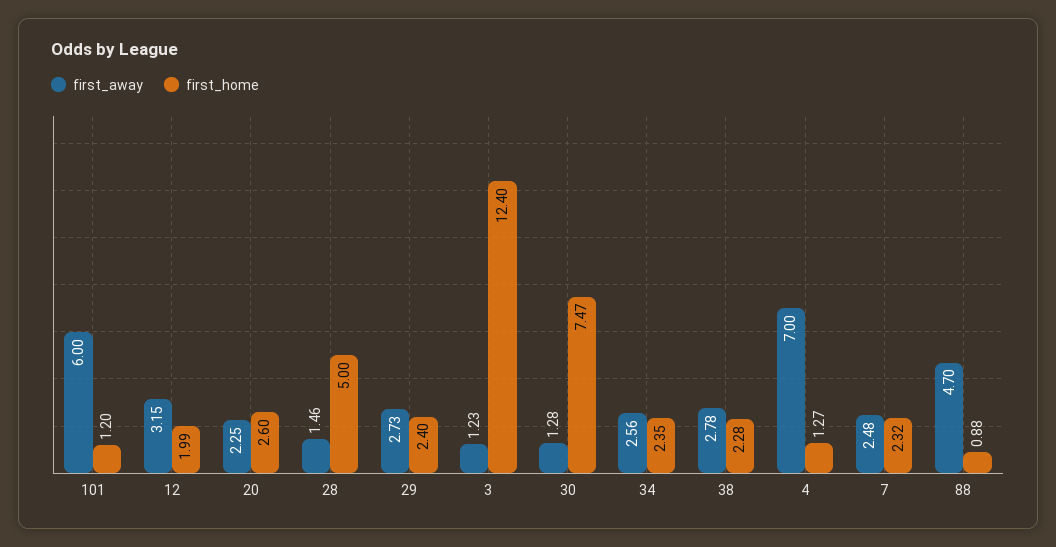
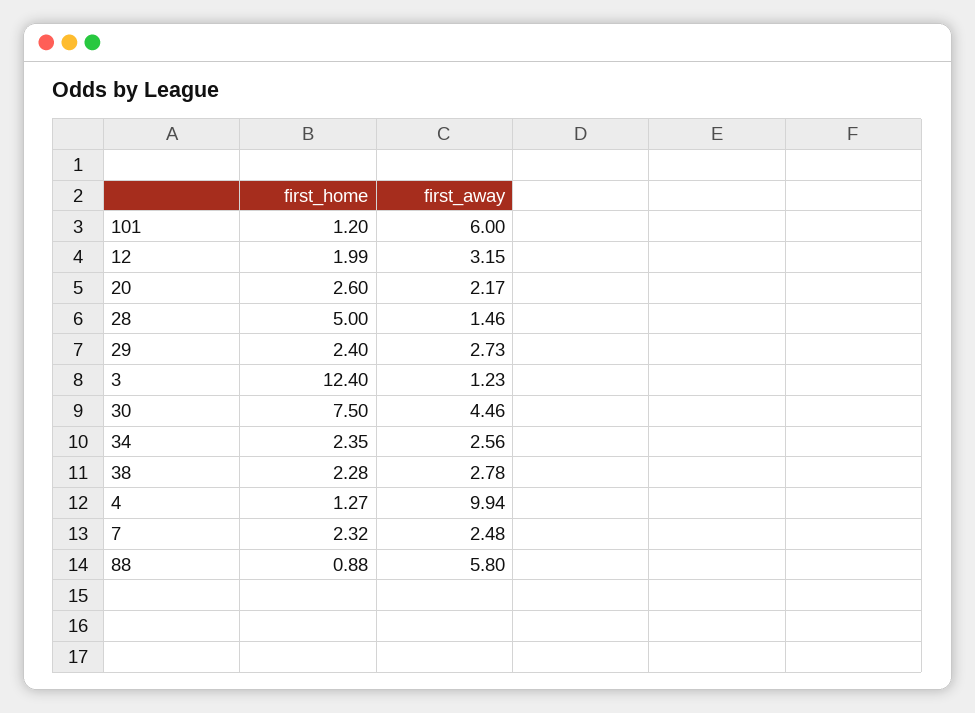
first_away, 20: 2.25 -> 2.17
first_away, 30: 1.28 -> 4.46
first_home, 30: 7.47 -> 7.5
first_away, 4: 7 -> 9.94
first_away, 88: 4.7 -> 5.8

